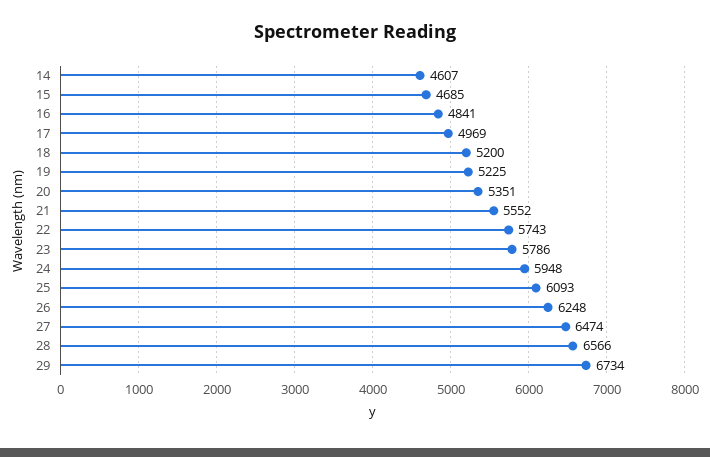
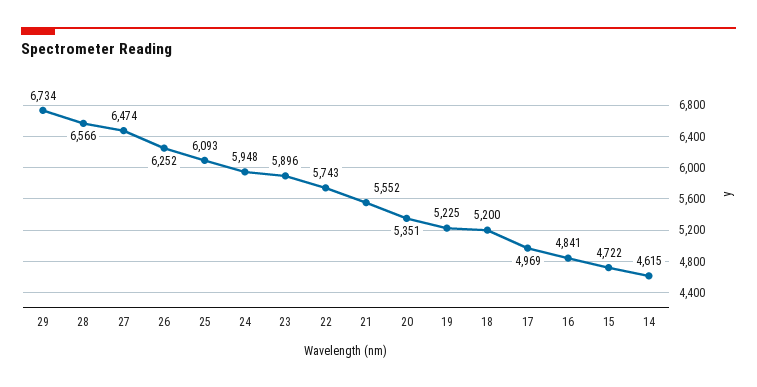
14: 4607 -> 4615
15: 4685 -> 4722
23: 5786 -> 5896
26: 6248 -> 6252

